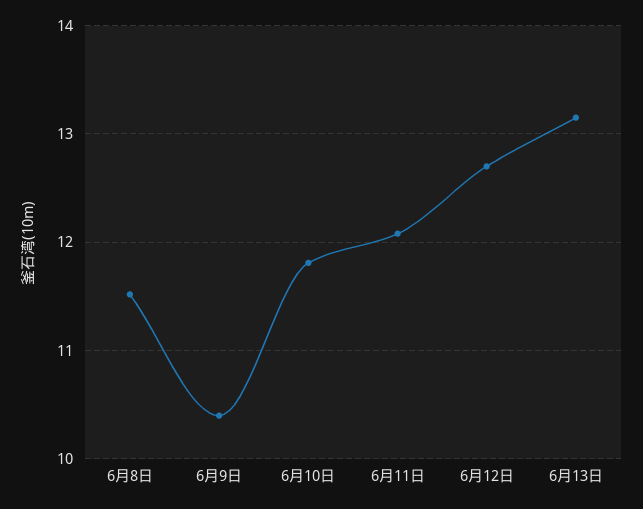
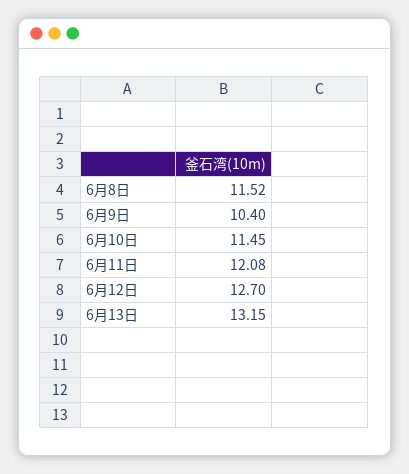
6月10日: 11.8 -> 11.45

